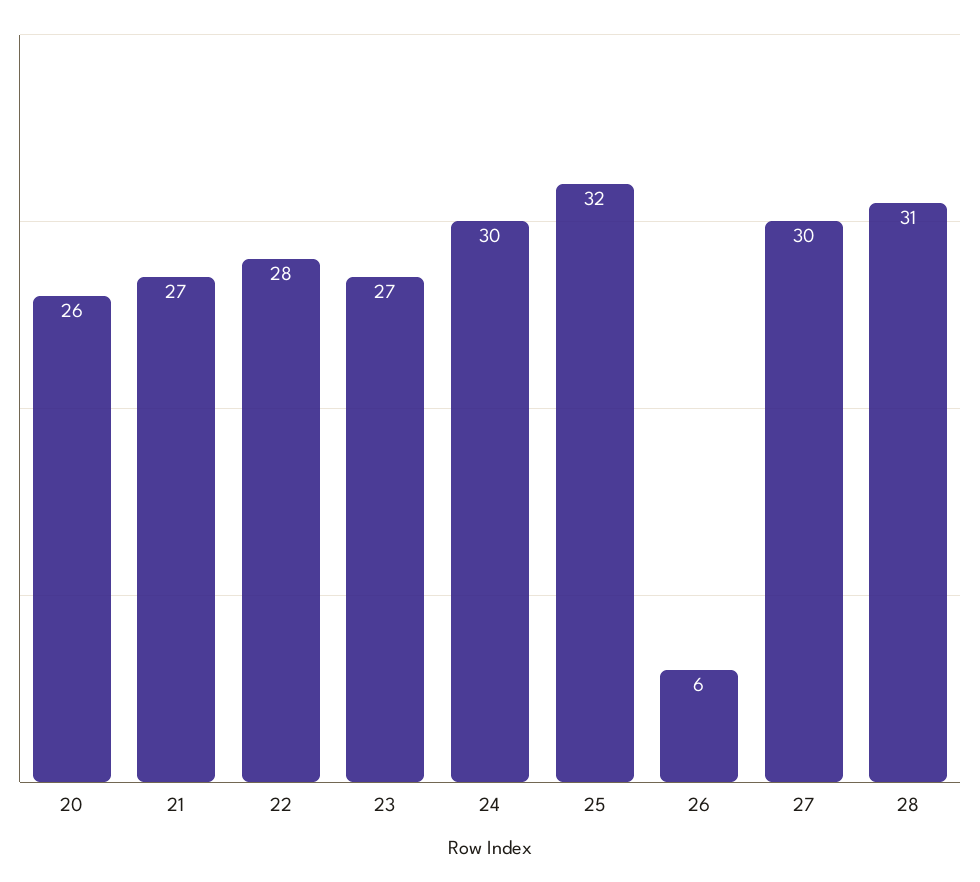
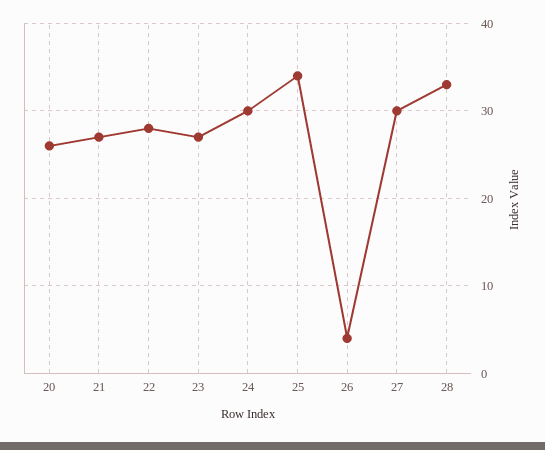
25: 32 -> 34
26: 6 -> 4
28: 31 -> 33

